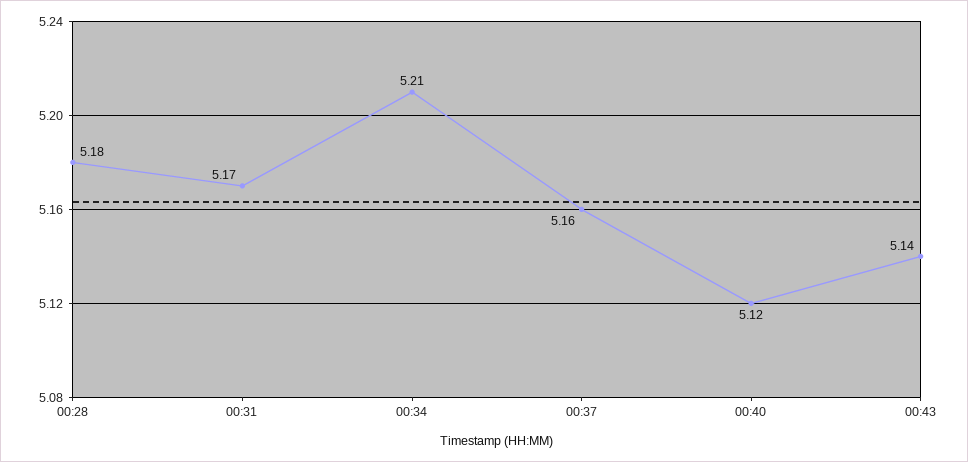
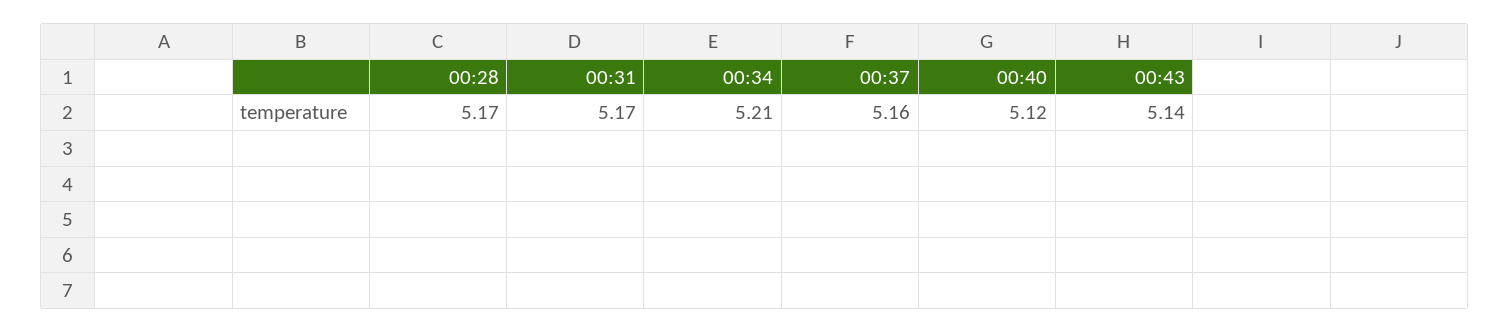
00:28: 5.18 -> 5.17

